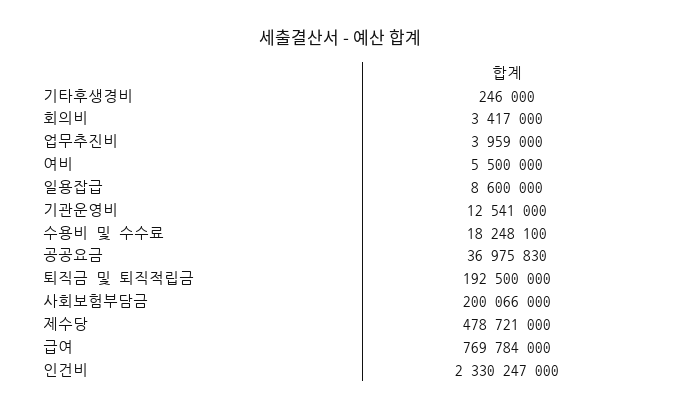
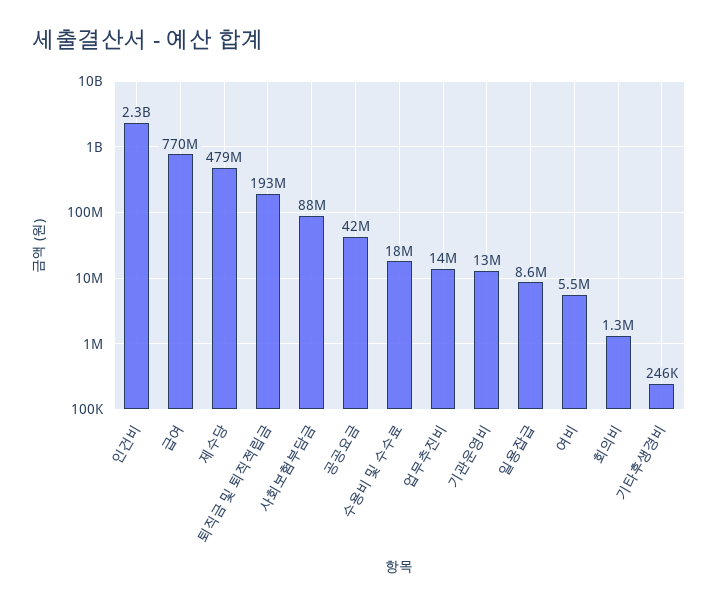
회의비: 3417000 -> 1300000
업무추진비: 3959000 -> 14000000
공공요금: 36975830 -> 42000000
사회보험부담금: 200066000 -> 88000000

